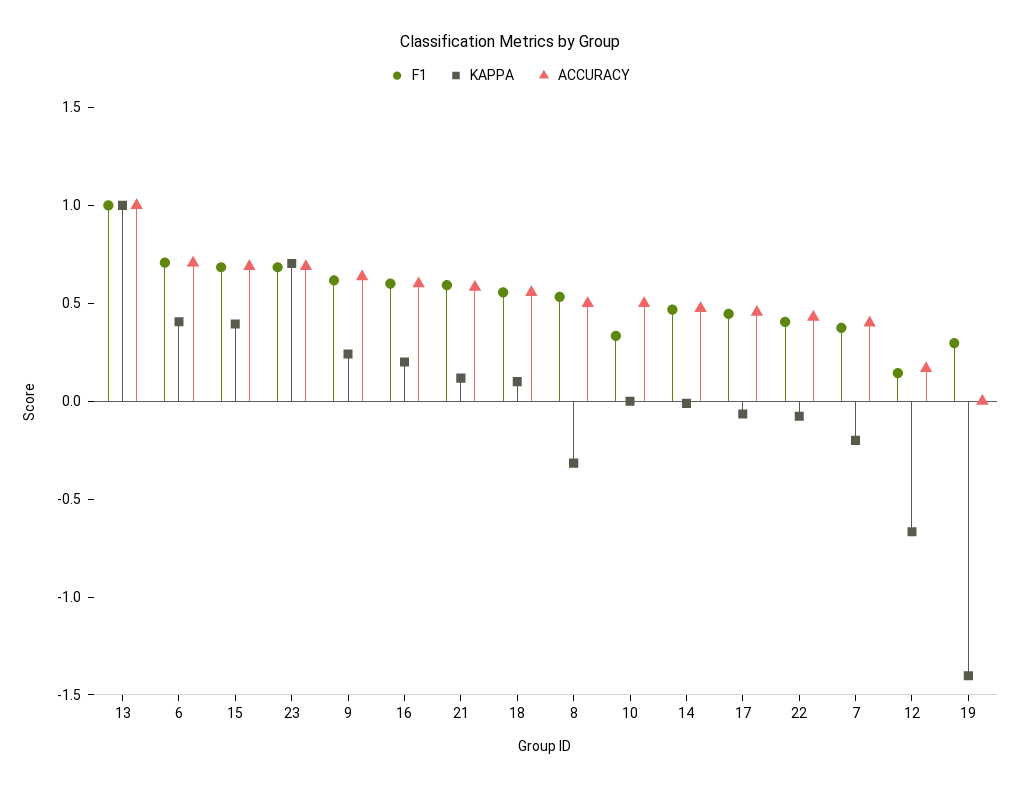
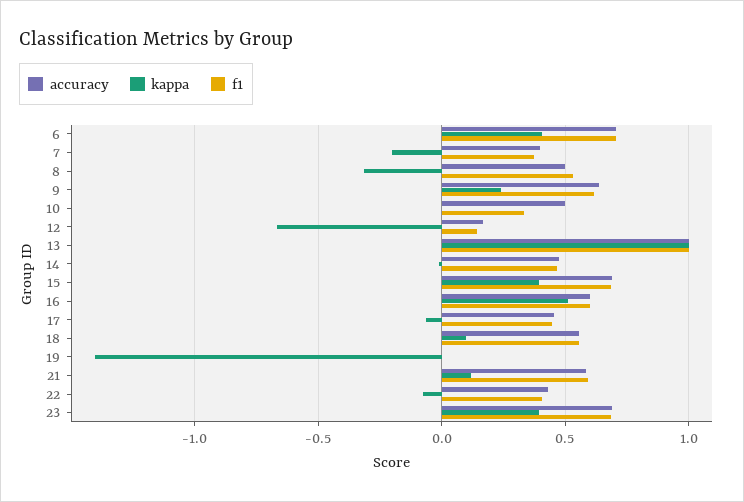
KAPPA, 23: 0.7 -> 0.4
KAPPA, 16: 0.2 -> 0.5
F1, 19: 0.3 -> 0

